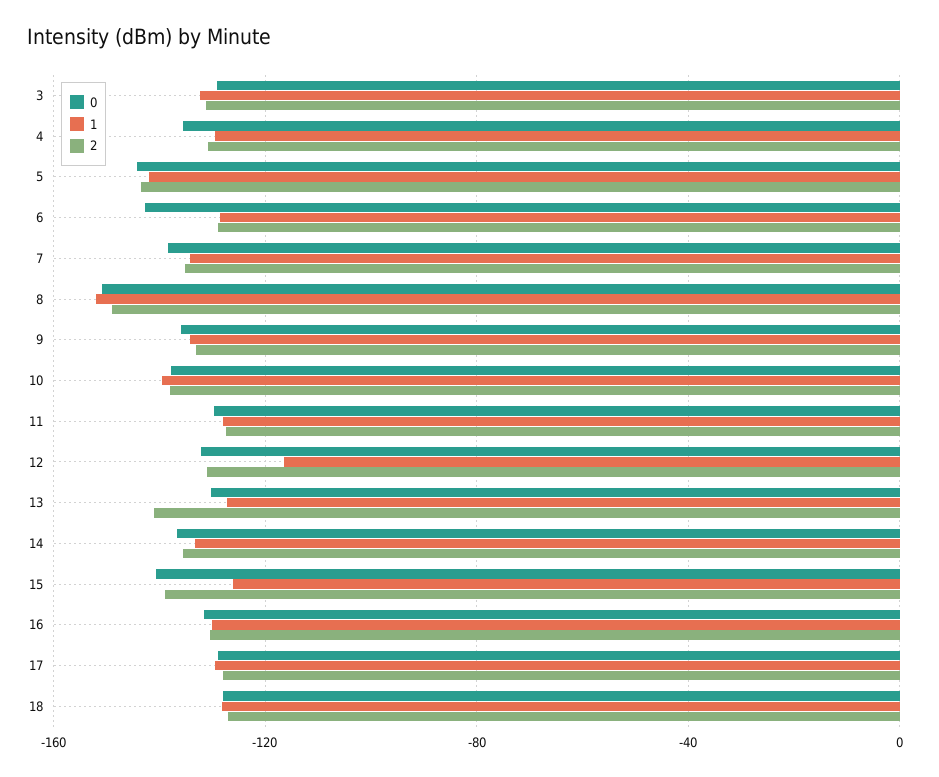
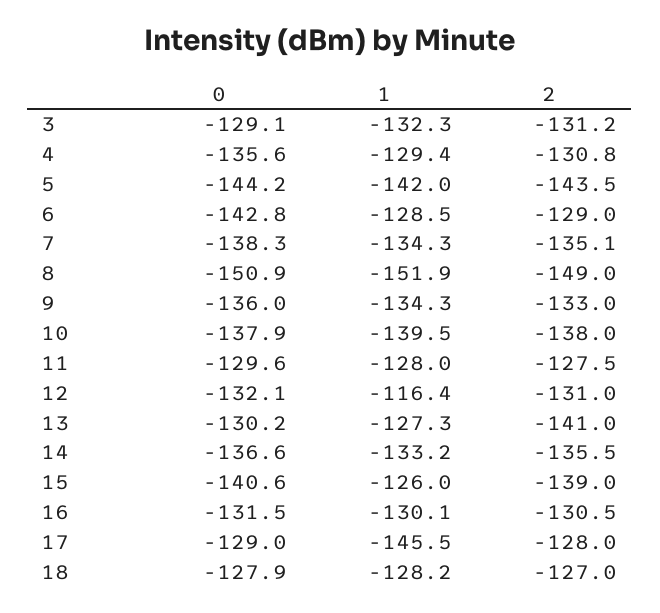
1, 17: -130 -> -145.5

